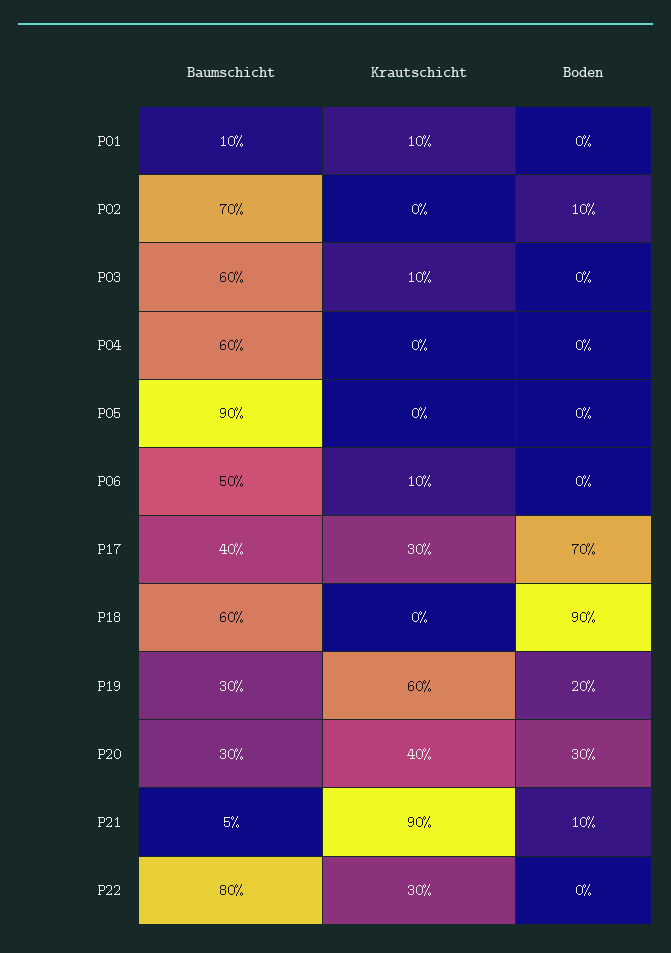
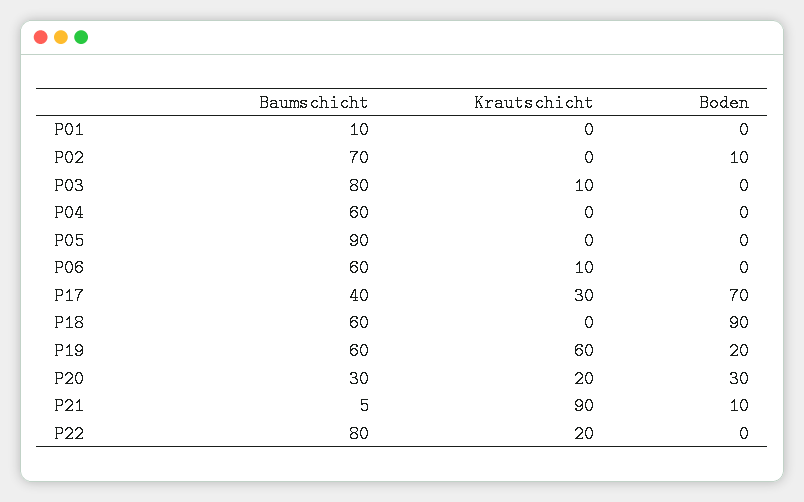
Krautschicht, P01: 10 -> 0
Baumschicht, P03: 60 -> 80
Baumschicht, P06: 50 -> 60
Baumschicht, P19: 30 -> 60
Krautschicht, P20: 40 -> 20
Krautschicht, P22: 30 -> 20

